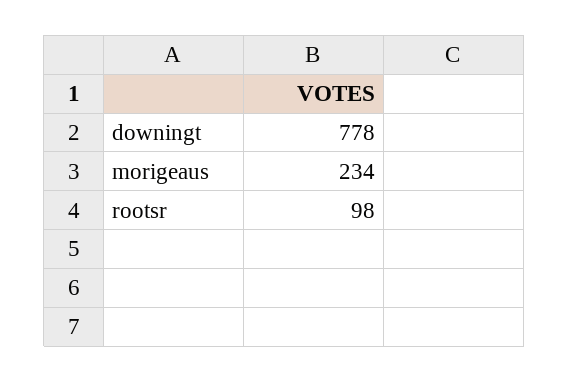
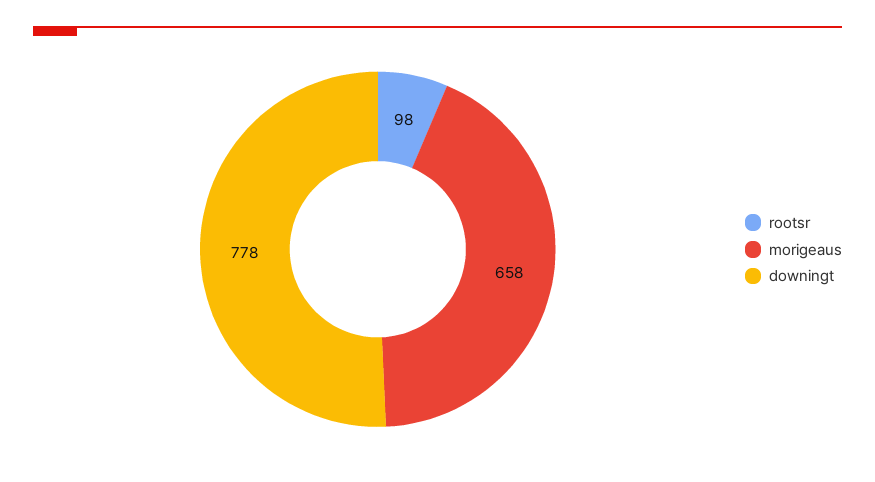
morigeaus: 234 -> 658

